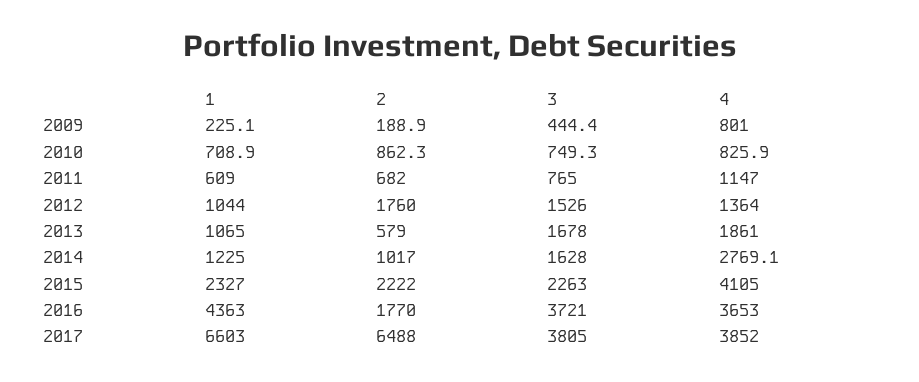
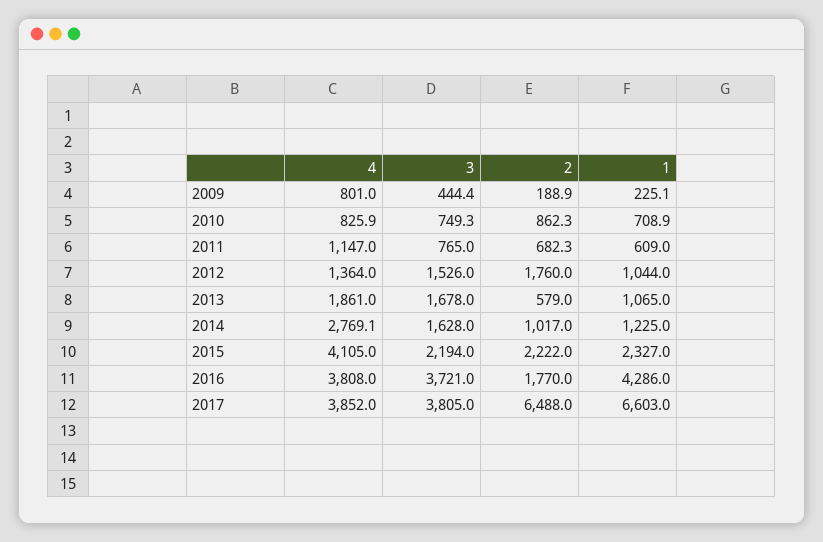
2, 2011: 682 -> 682.3
3, 2015: 2263 -> 2194
1, 2016: 4363 -> 4286
4, 2016: 3653 -> 3808

